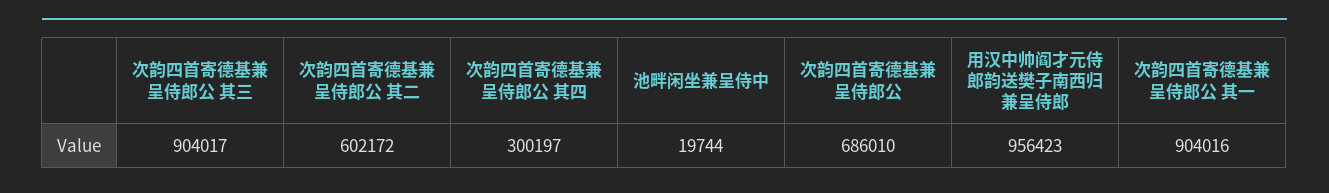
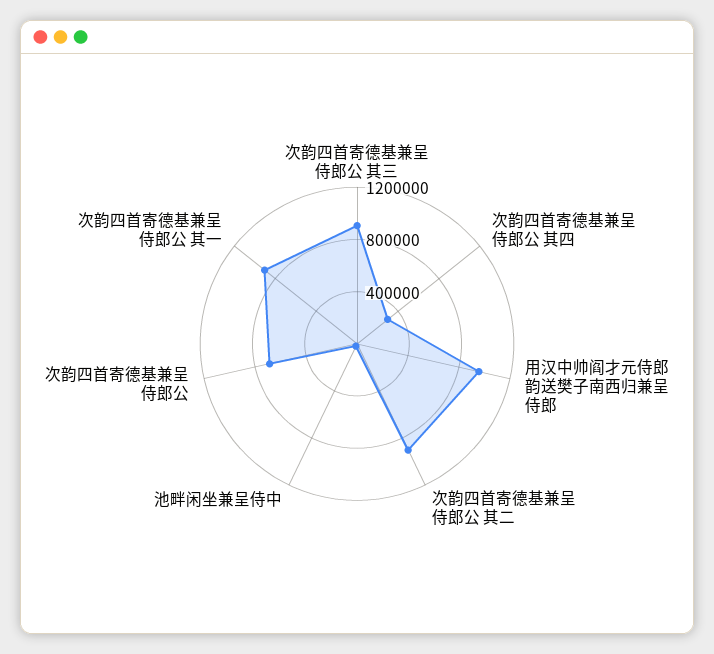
次韵四首寄德基兼呈侍郎公 其二: 602172 -> 900000

